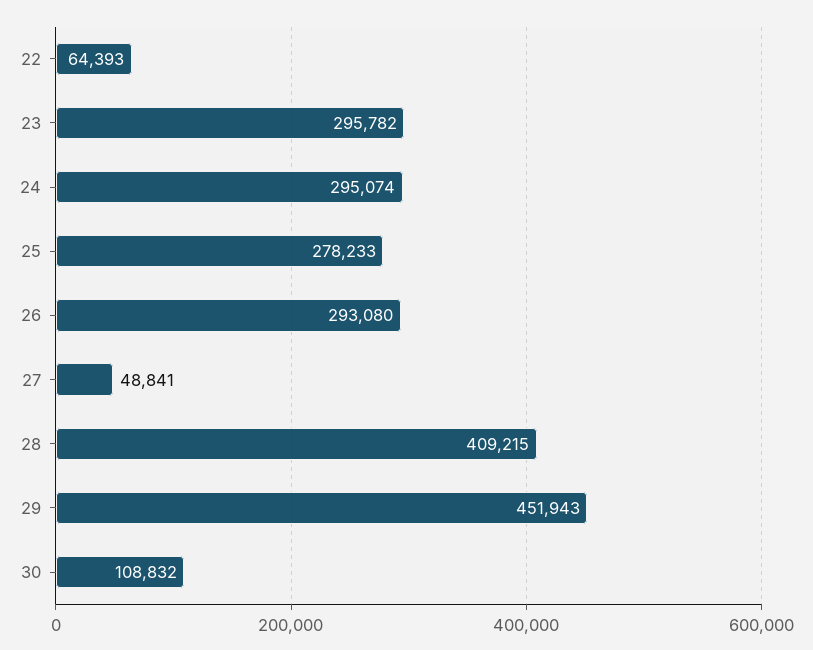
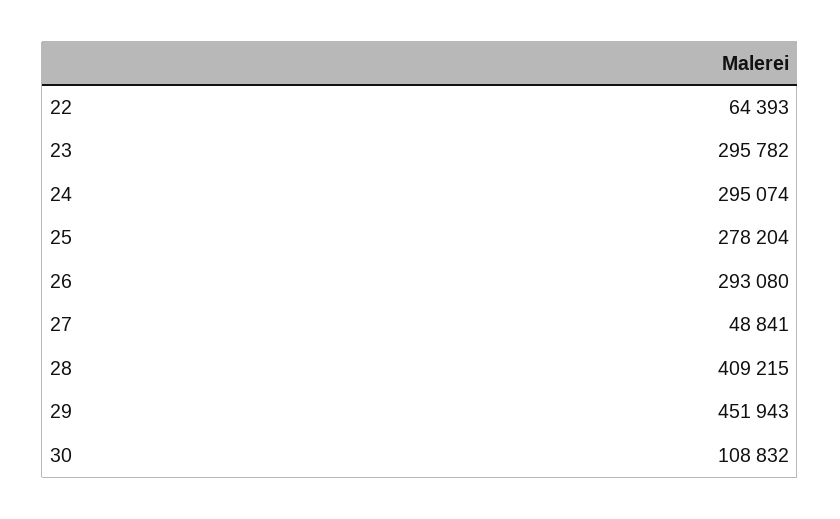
25: 278233 -> 278204

